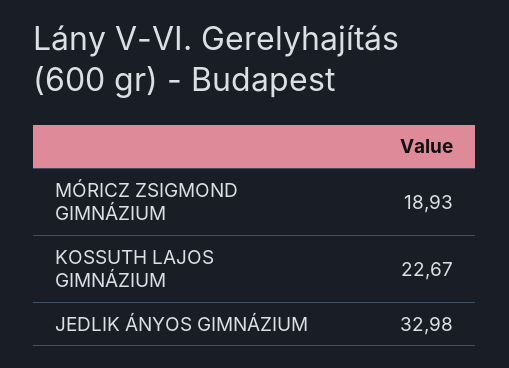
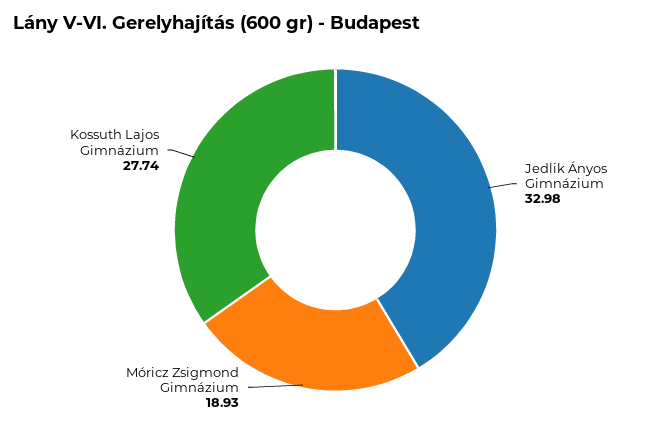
KOSSUTH LAJOS GIMNÁZIUM: 22.67 -> 27.74

